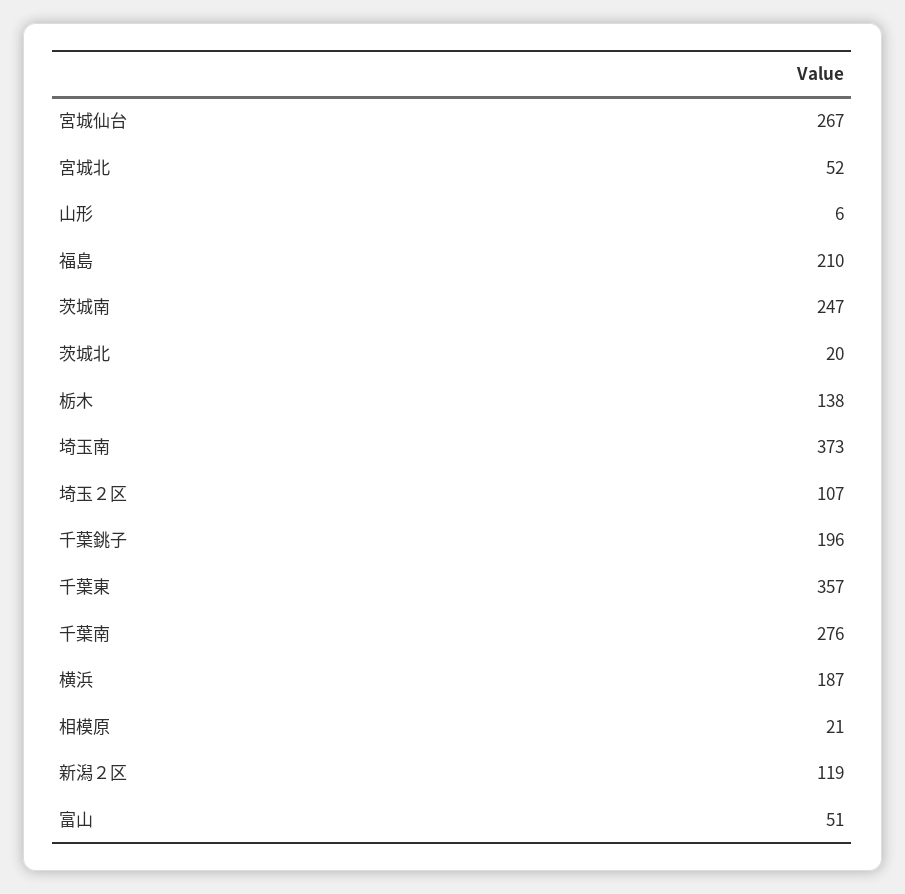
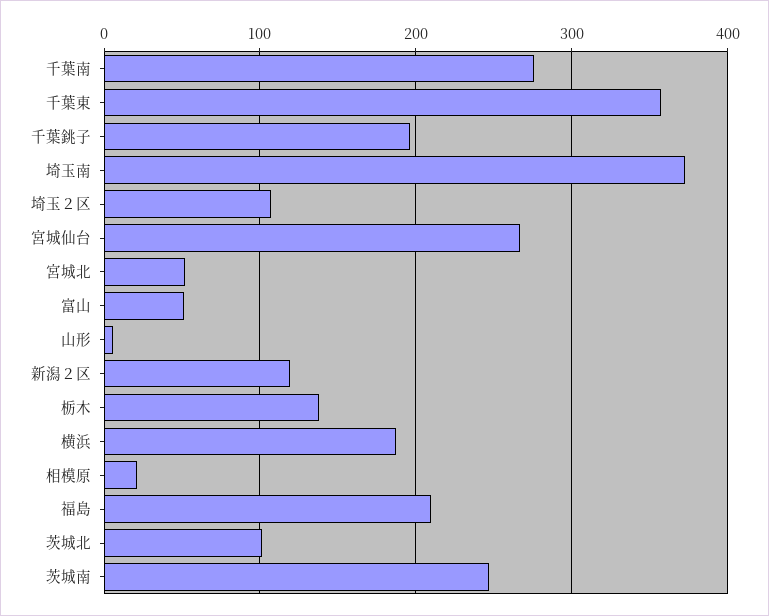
茨城北: 20 -> 100

